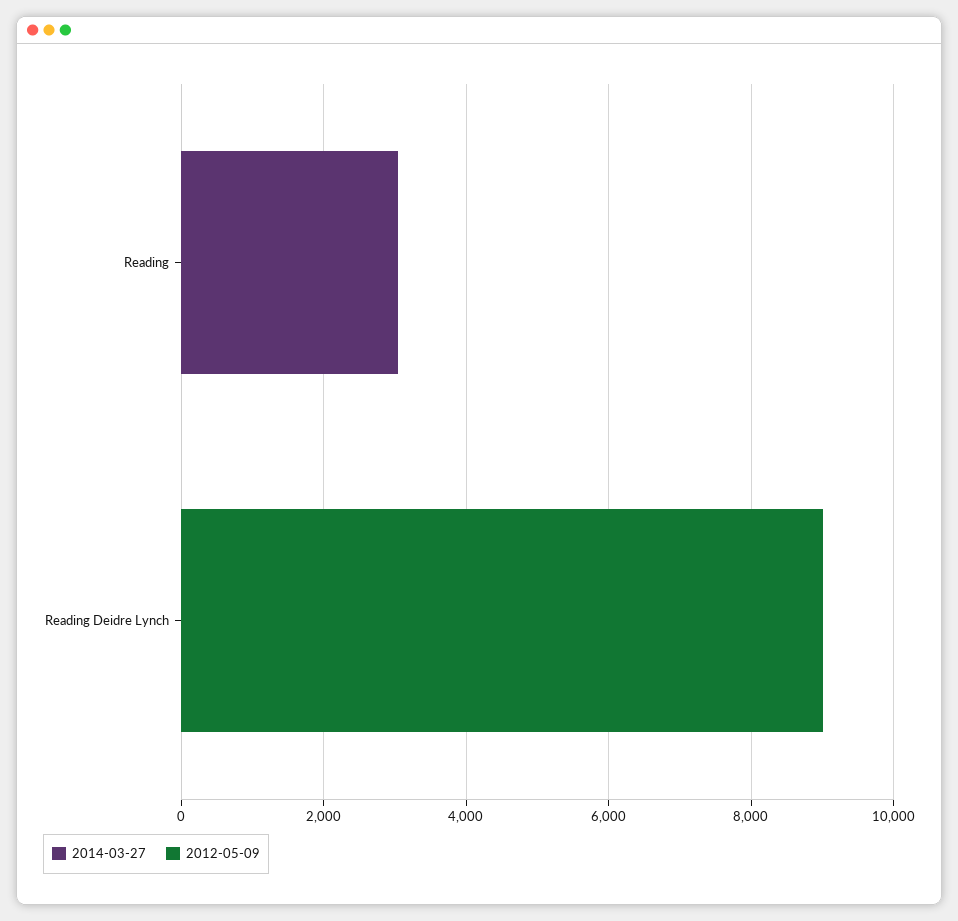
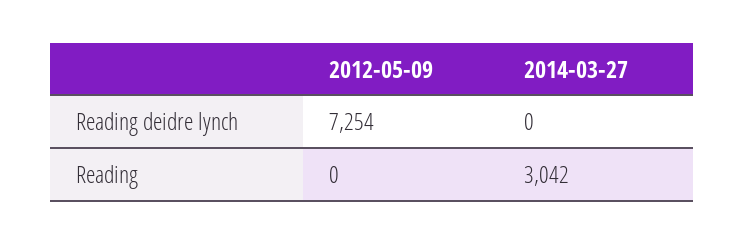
2012-05-09, Reading Deidre Lynch: 9000 -> 7254

